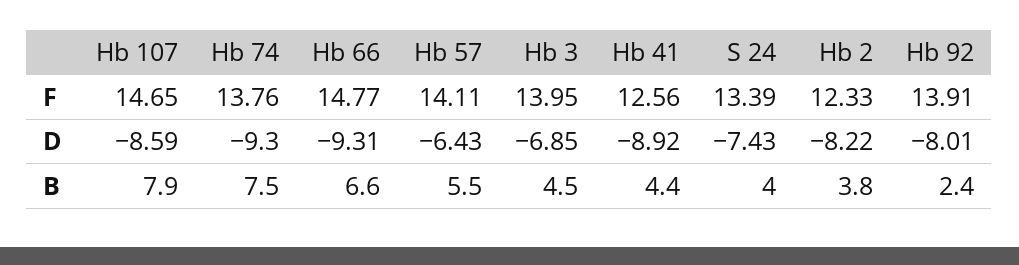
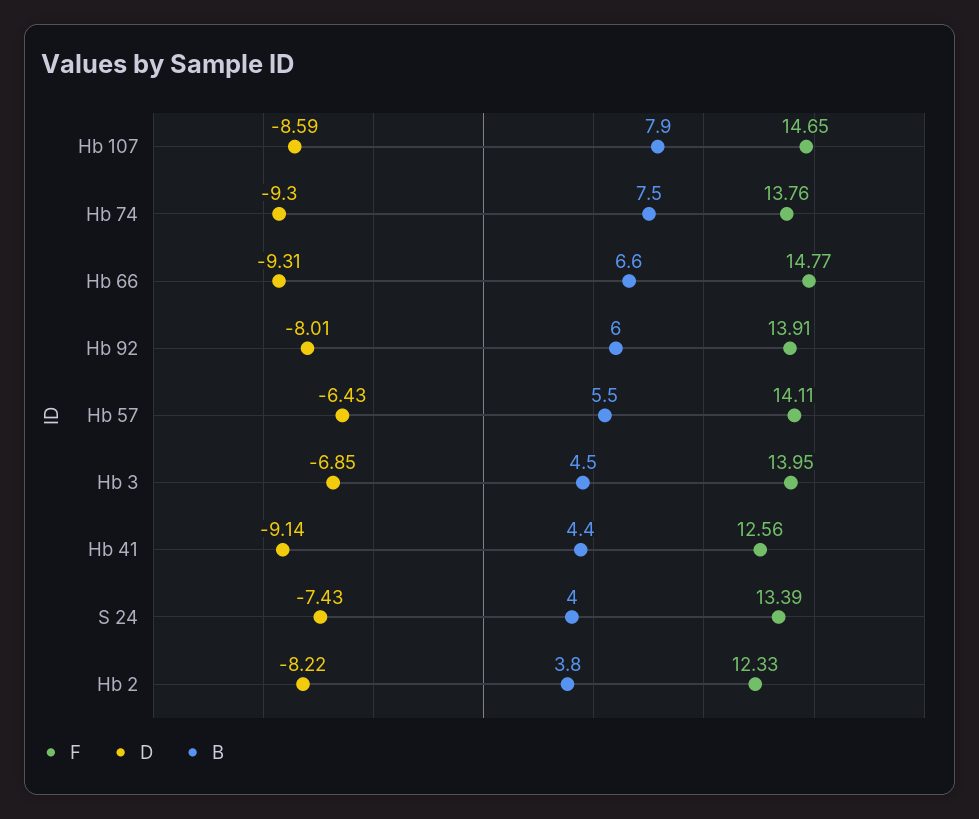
D, Hb 41: -8.92 -> -9.14
B, Hb 92: 2.4 -> 6

